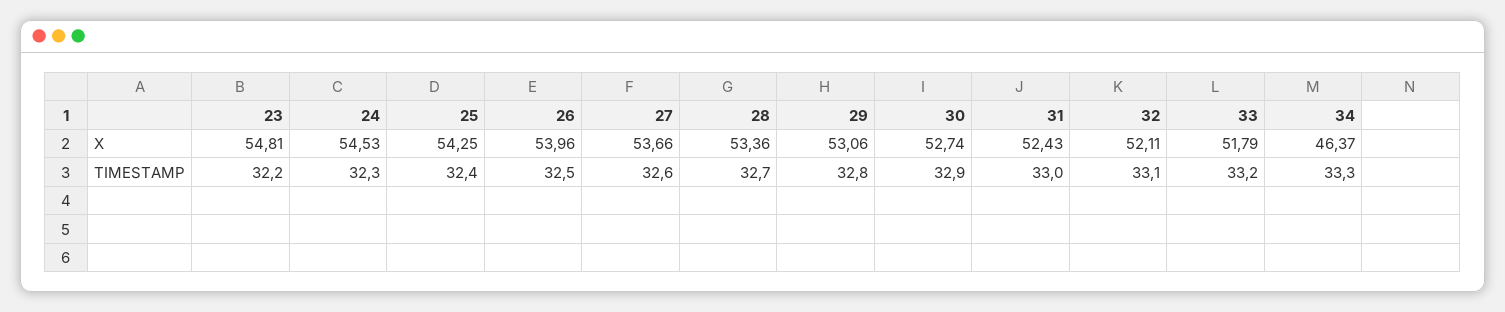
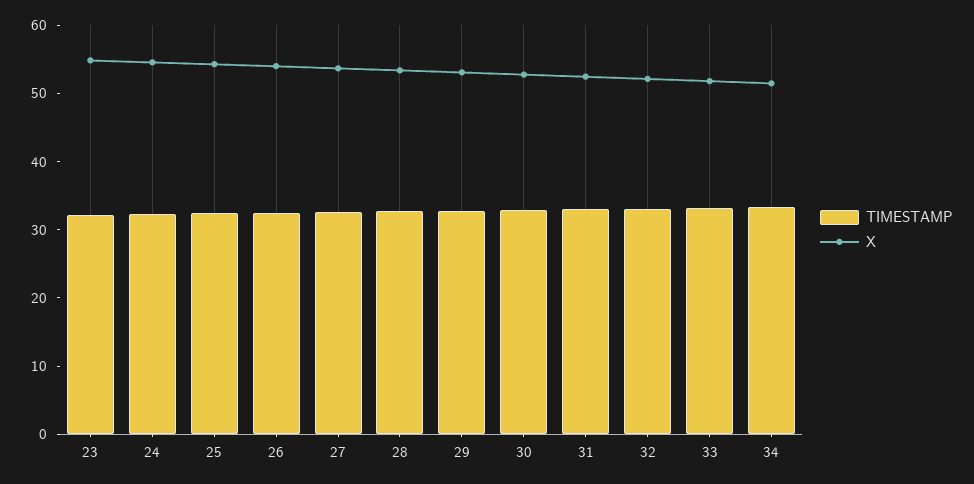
X, 34: 46.37 -> 52

